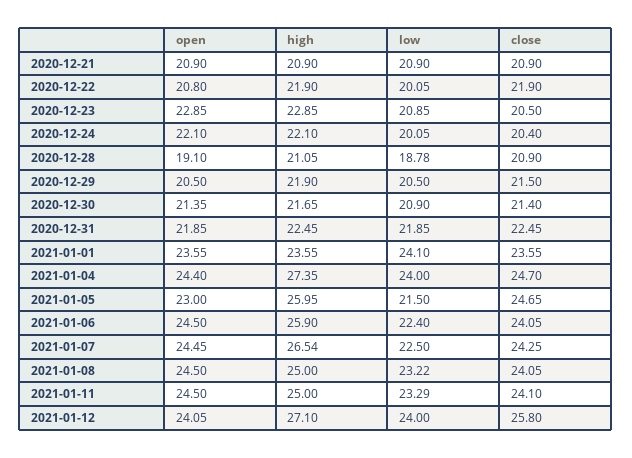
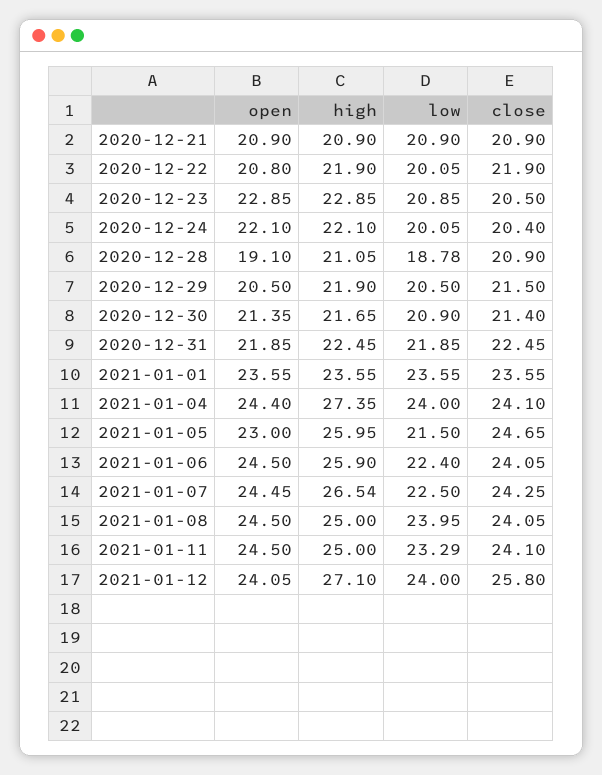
low, 2021-01-01: 24.1 -> 23.55
close, 2021-01-04: 24.7 -> 24.1
low, 2021-01-08: 23.22 -> 23.95

